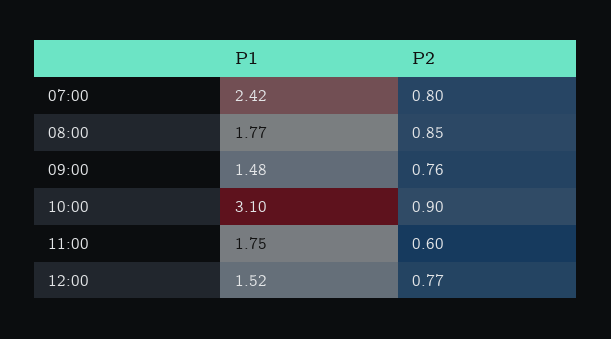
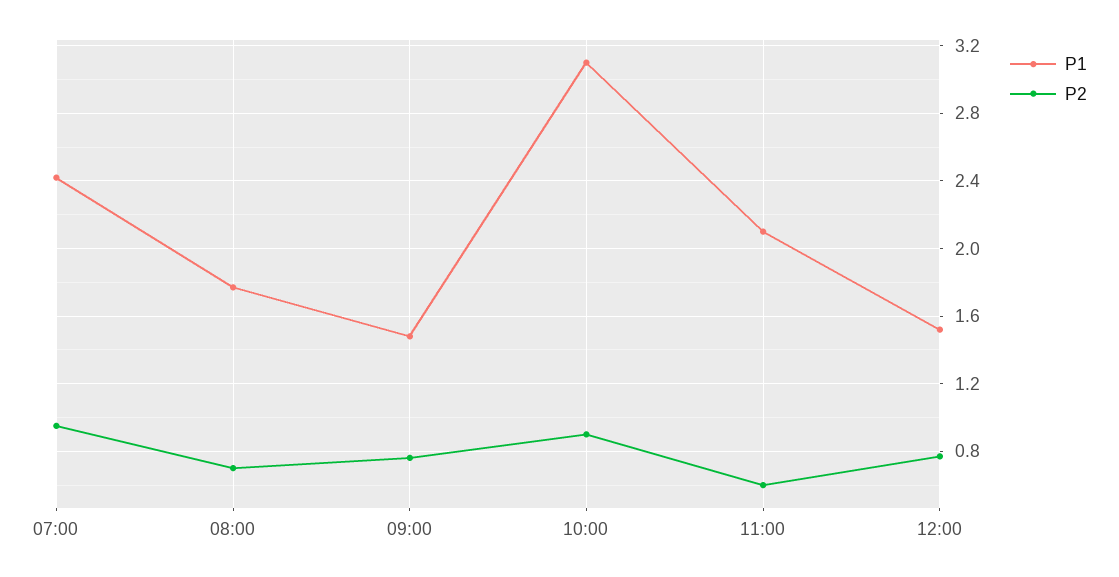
P2, 07:00: 0.8 -> 0.95
P2, 08:00: 0.85 -> 0.7
P1, 11:00: 1.75 -> 2.1

